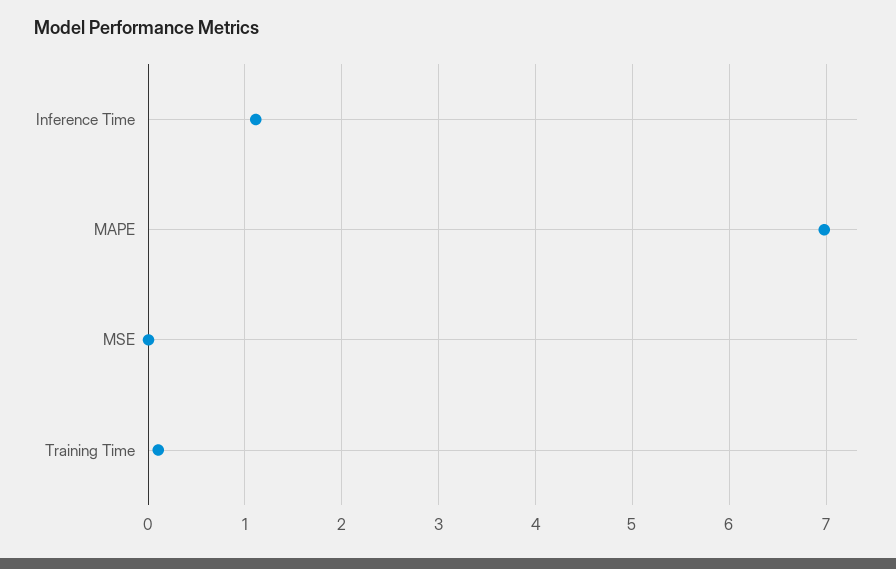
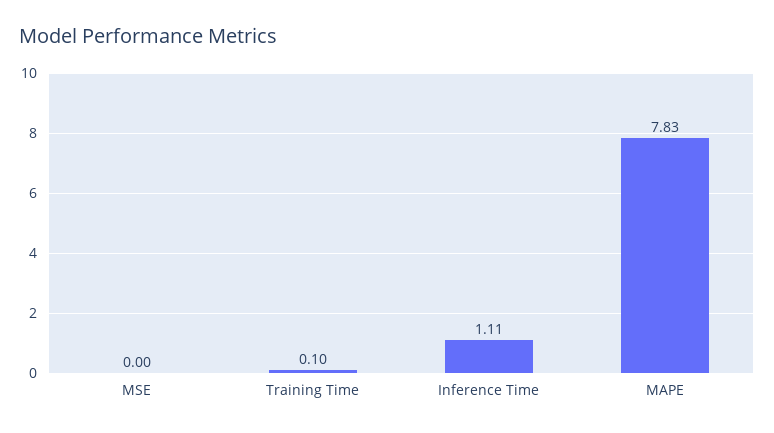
MAPE: 7 -> 7.83

